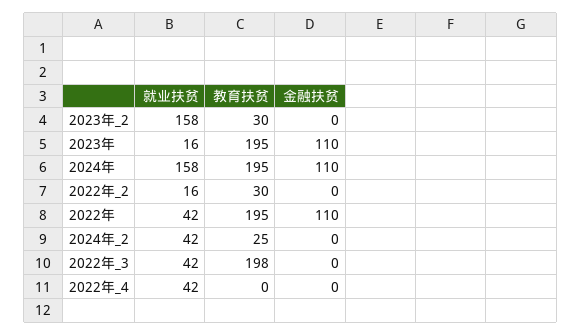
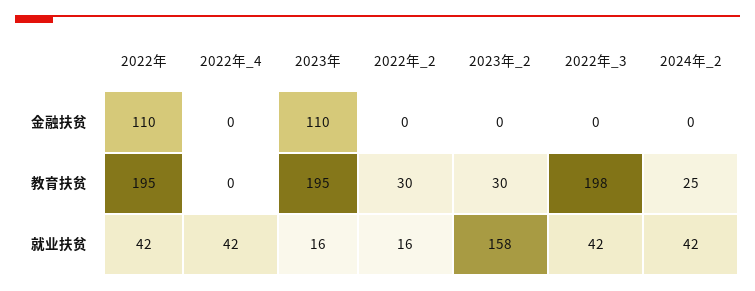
就业扶贫, 2024年: 158 -> none
教育扶贫, 2024年: 195 -> none
金融扶贫, 2024年: 110 -> none

